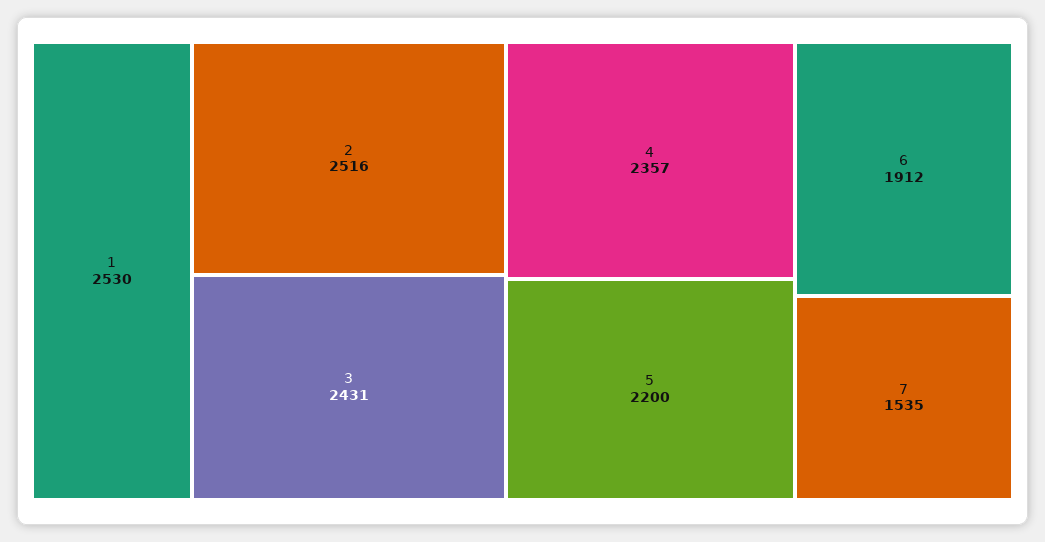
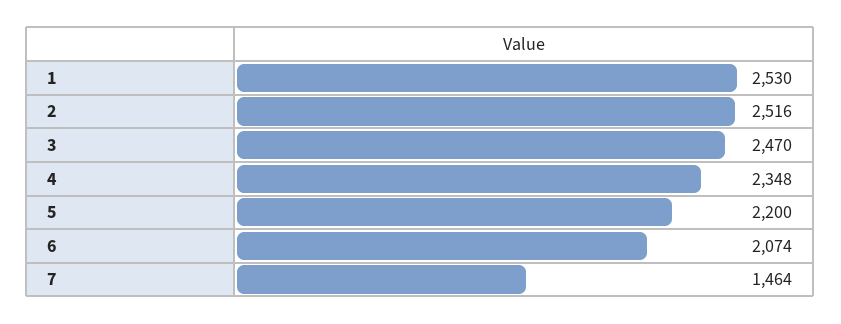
3: 2431 -> 2470
4: 2357 -> 2348
6: 1912 -> 2074
7: 1535 -> 1464

